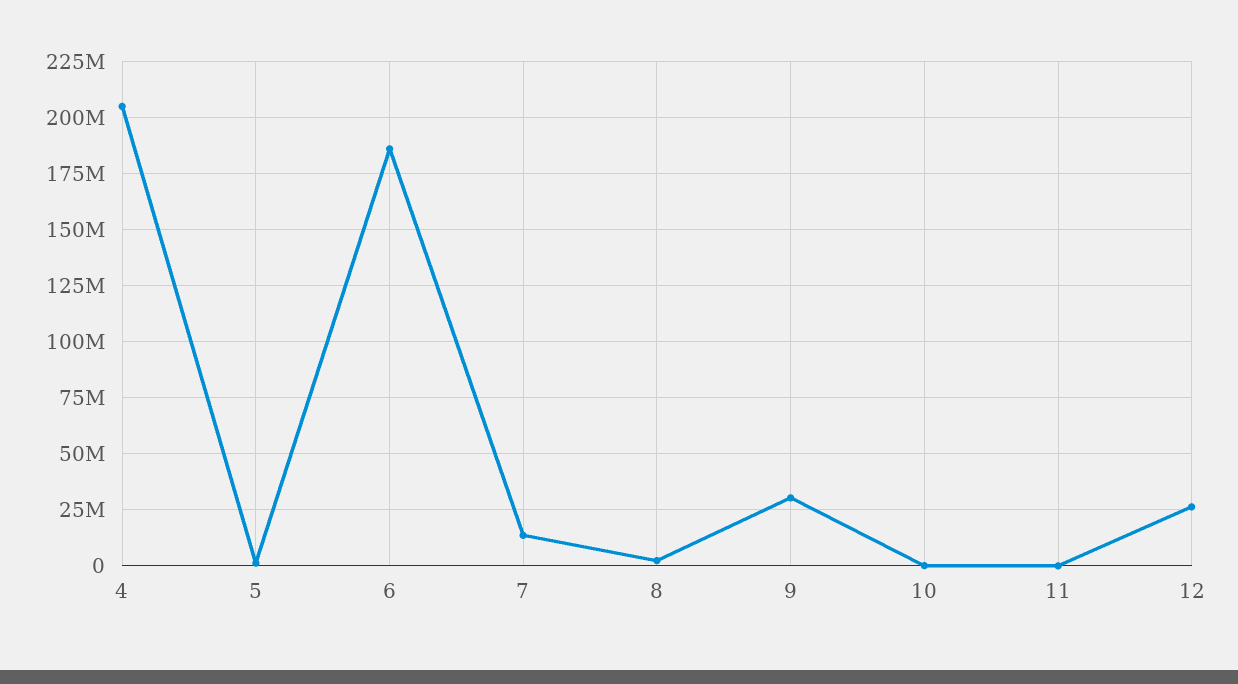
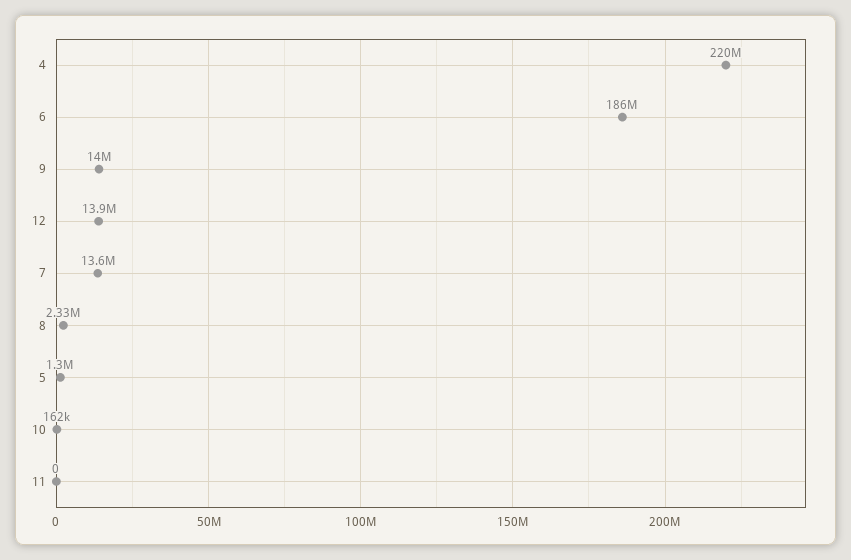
4: 205000000 -> 220000000
9: 30000000 -> 14000000
12: 25000000 -> 13900000

